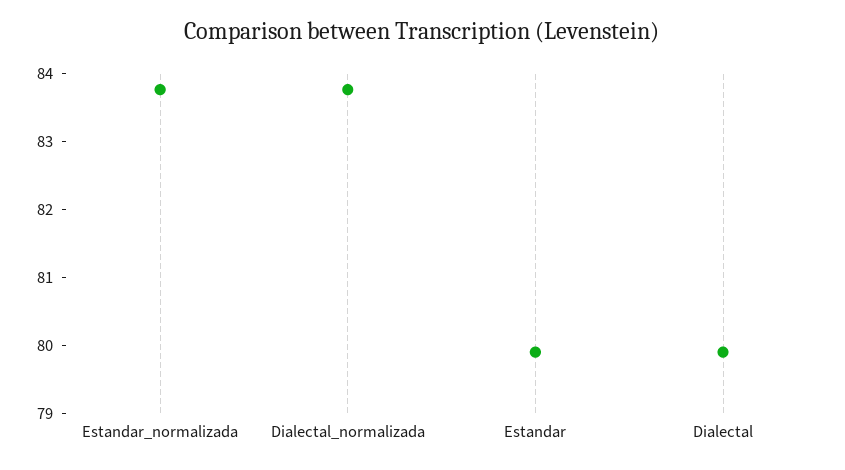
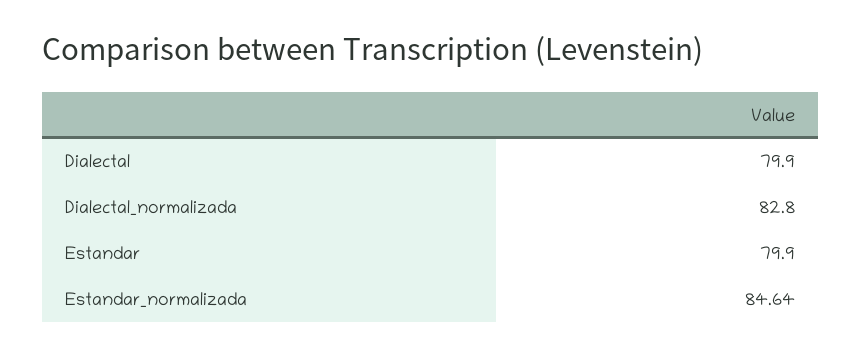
Estandar_normalizada: 83.8 -> 84.64
Dialectal_normalizada: 83.8 -> 82.8

